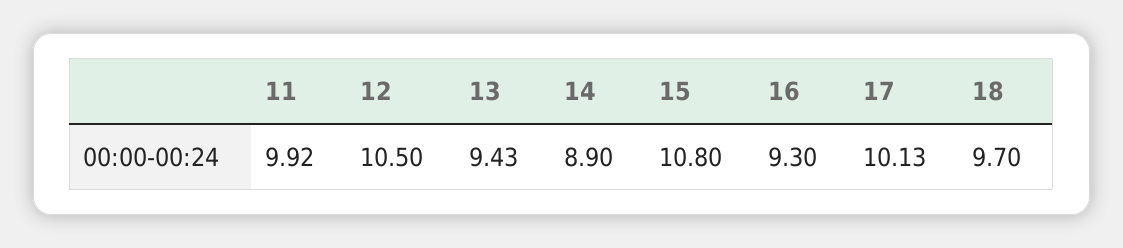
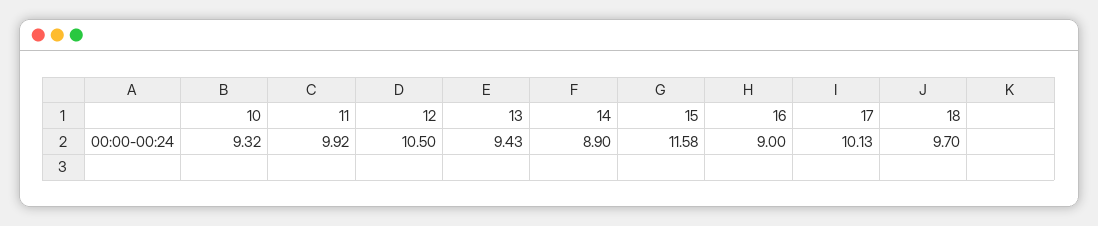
15: 10.8 -> 11.58
16: 9.3 -> 9
10: none -> 9.32

